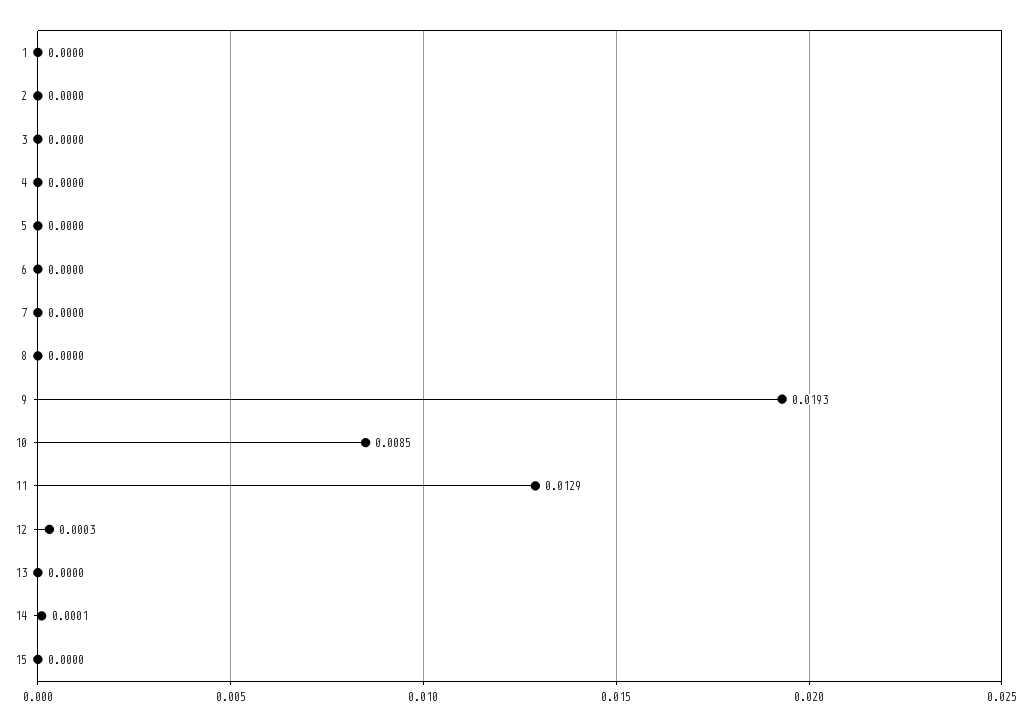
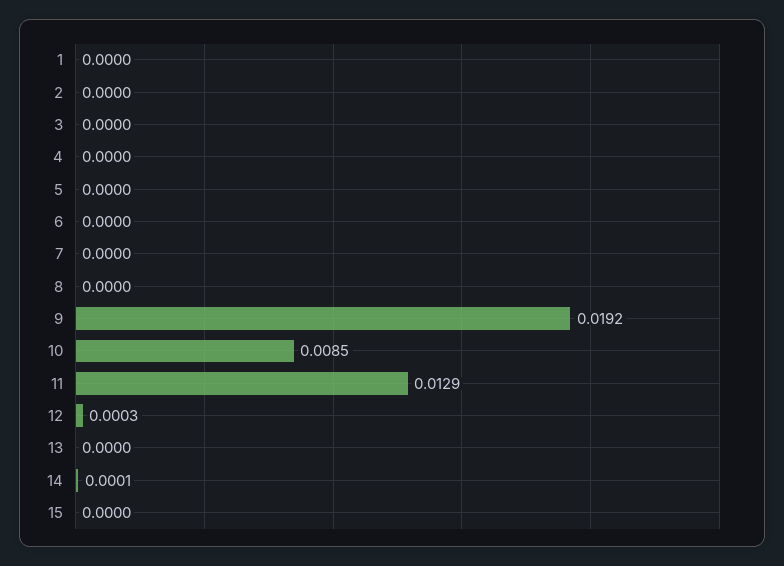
9: 0.0193 -> 0.0192

